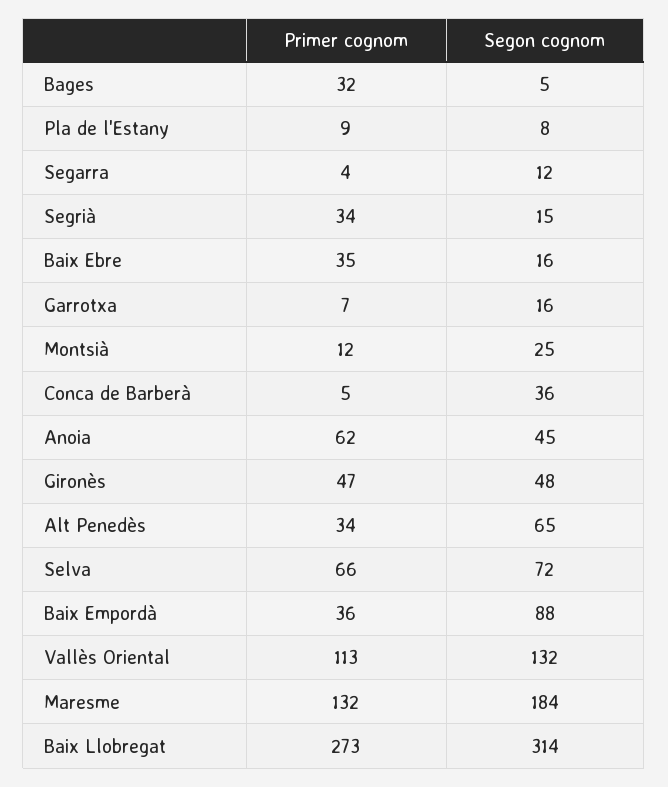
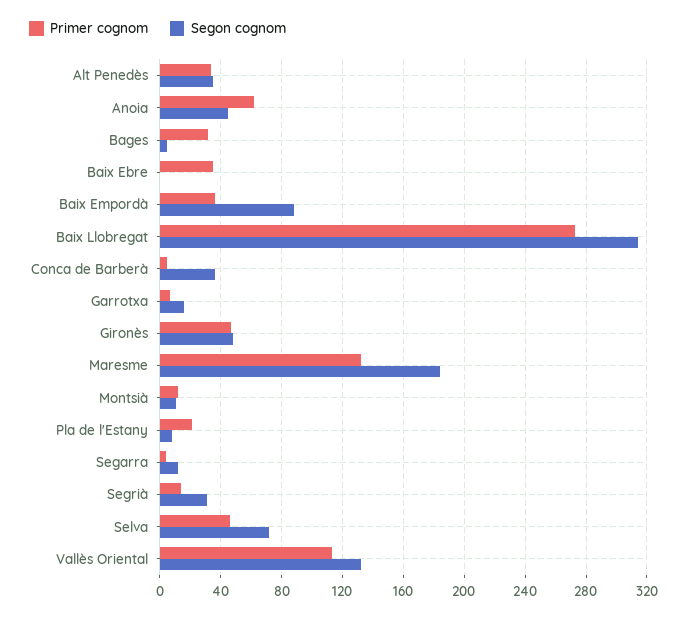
Primer cognom, Pla de l'Estany: 9 -> 20
Primer cognom, Segrià: 34 -> 15
Segon cognom, Segrià: 15 -> 30
Segon cognom, Baix Ebre: 16 -> 0
Segon cognom, Montsià: 25 -> 10
Segon cognom, Alt Penedès: 65 -> 35
Primer cognom, Selva: 66 -> 45

